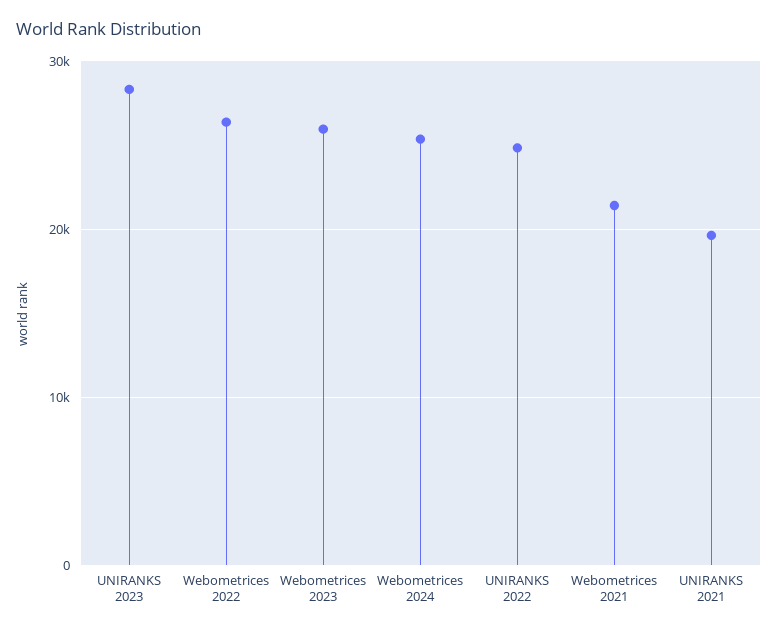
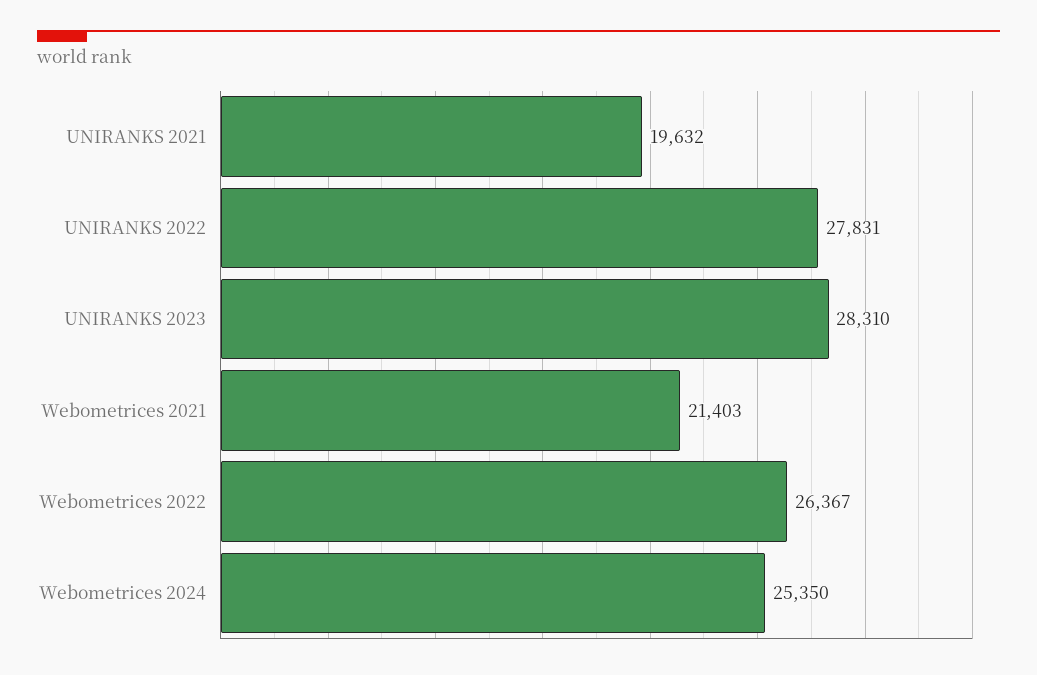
Webometrices 2023: 26000 -> none
UNIRANKS 2022: 25000 -> 27831

